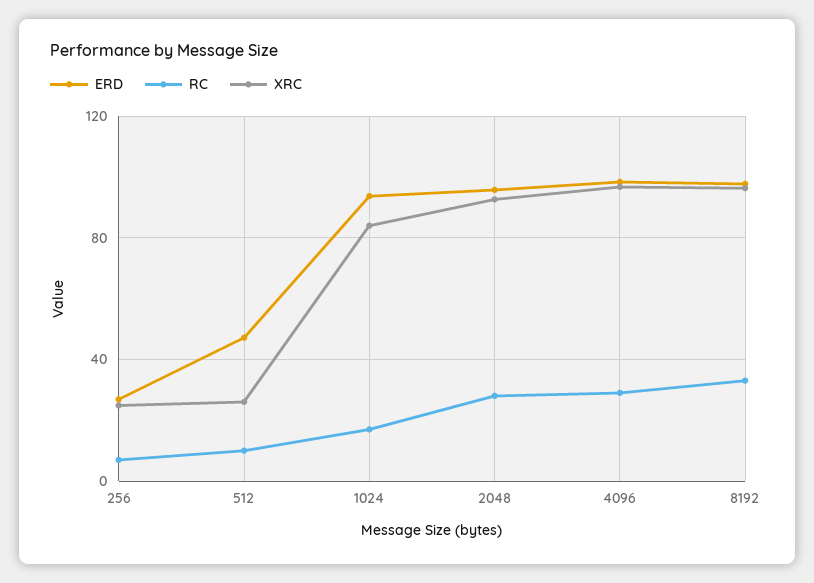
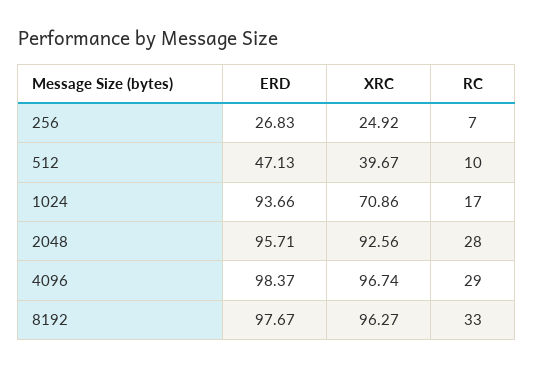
XRC, 512: 25 -> 39.67
XRC, 1024: 85 -> 70.86

